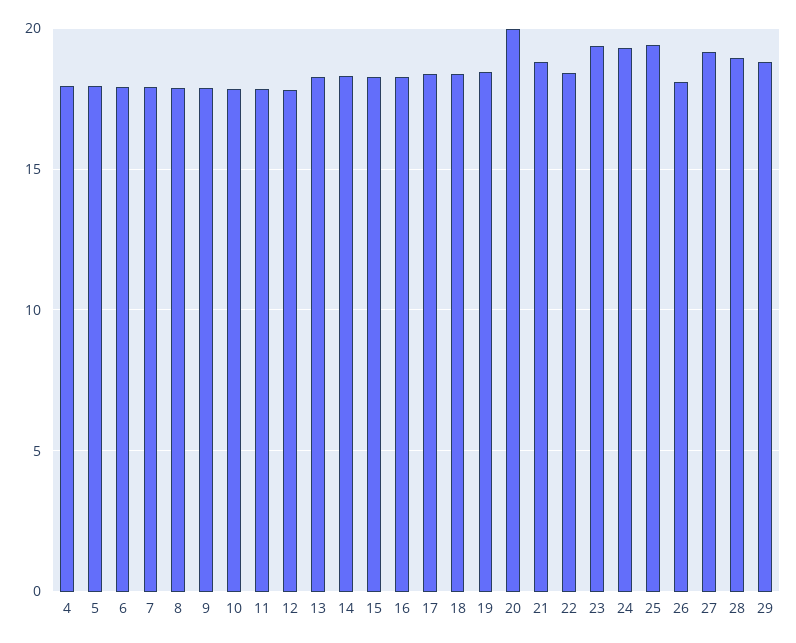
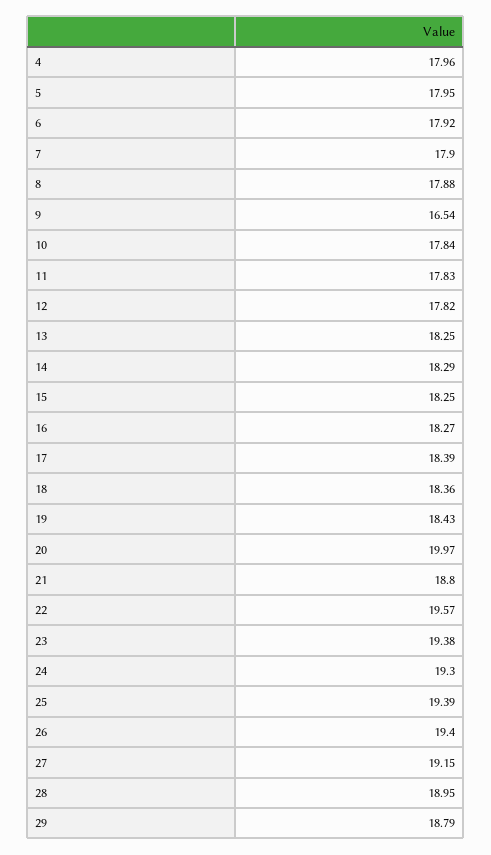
9: 18 -> 16.54
22: 18.5 -> 19.57
26: 18 -> 19.4

